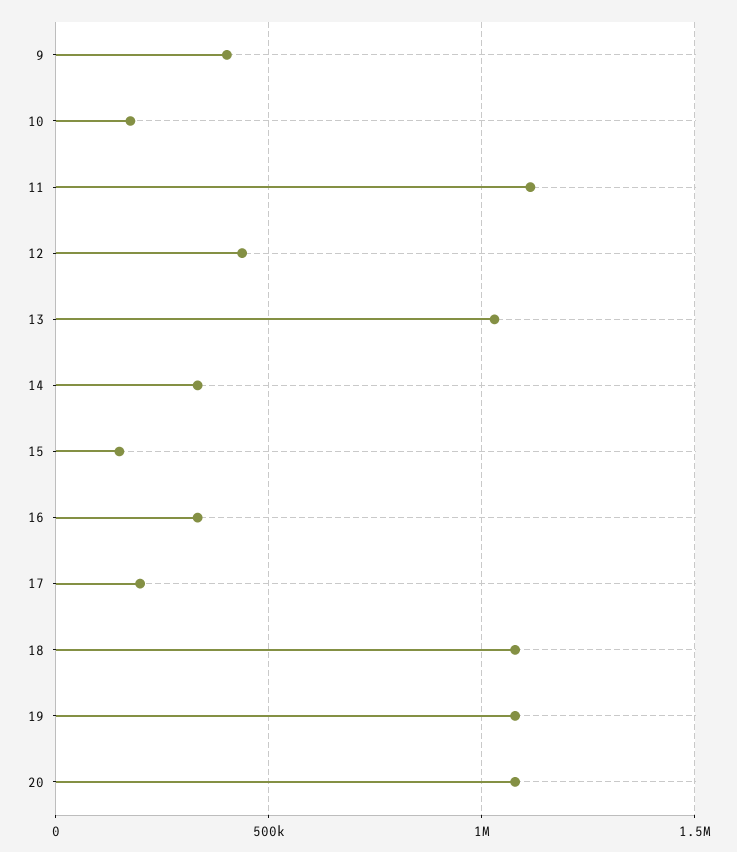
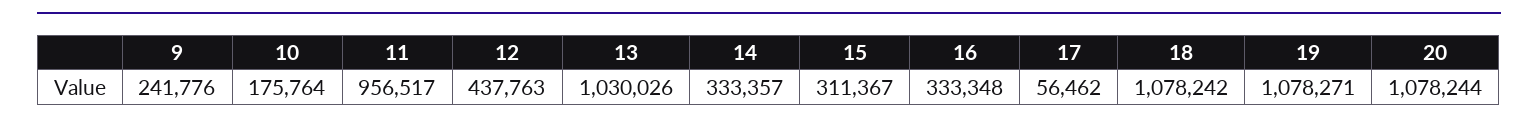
9: 400000 -> 241776
11: 1100000 -> 956517
15: 150000 -> 311367
17: 200000 -> 56462

